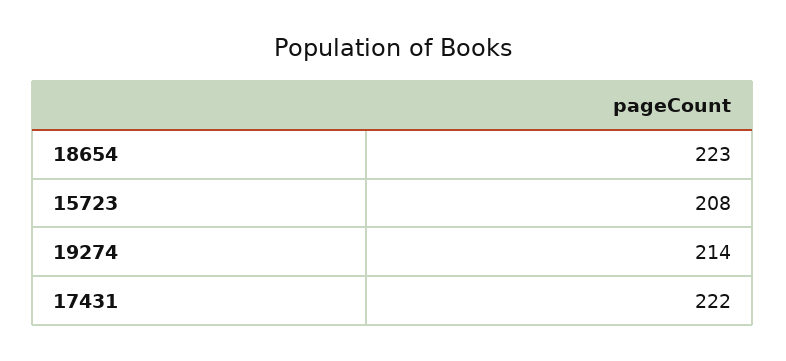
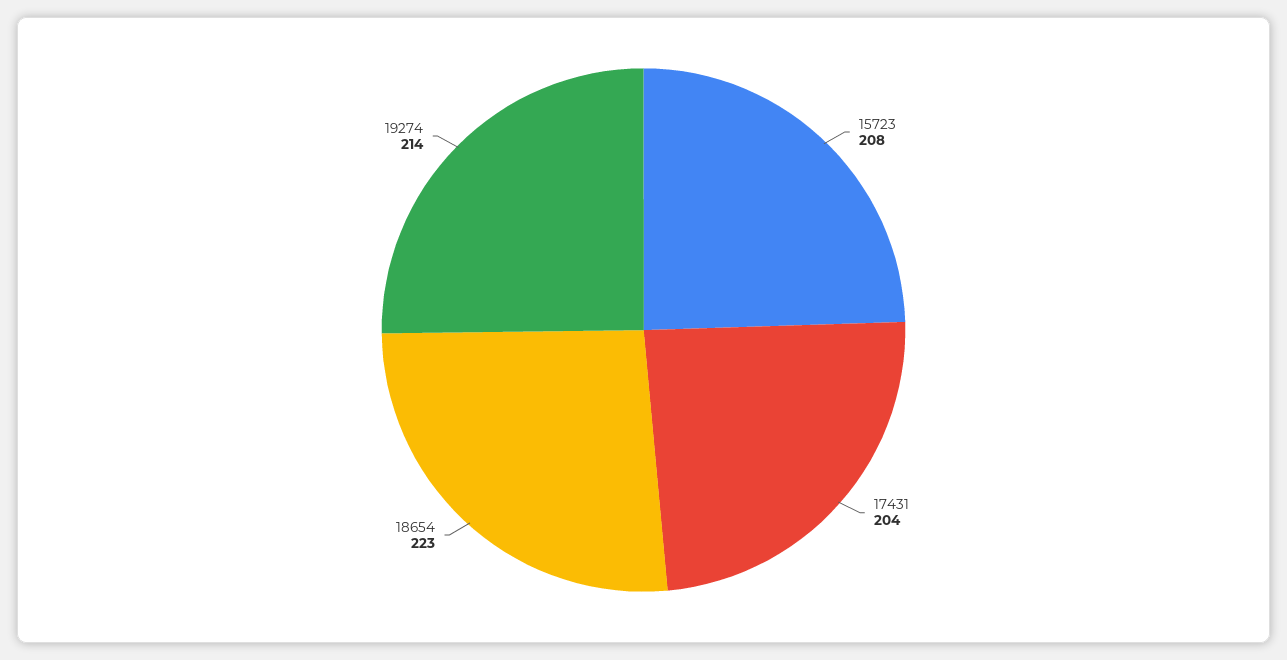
17431: 222 -> 204

